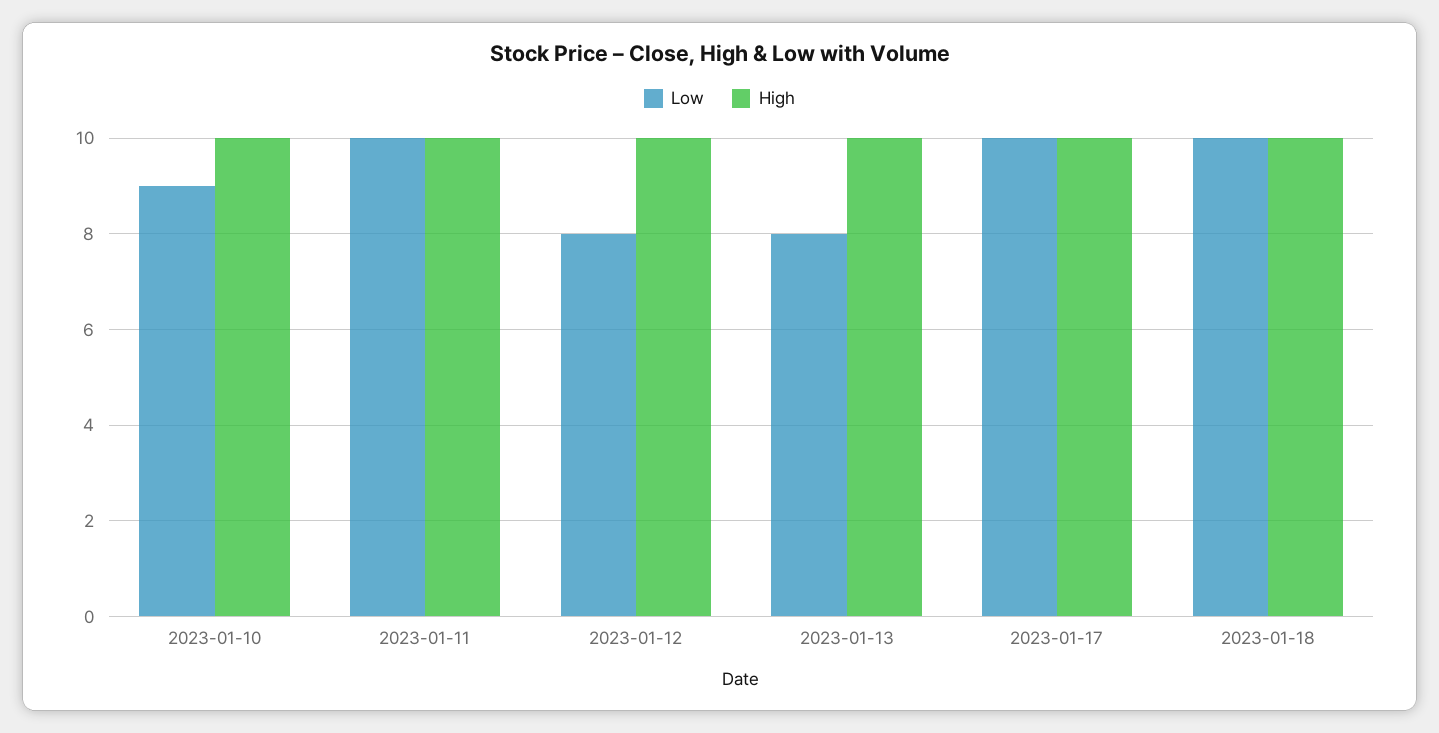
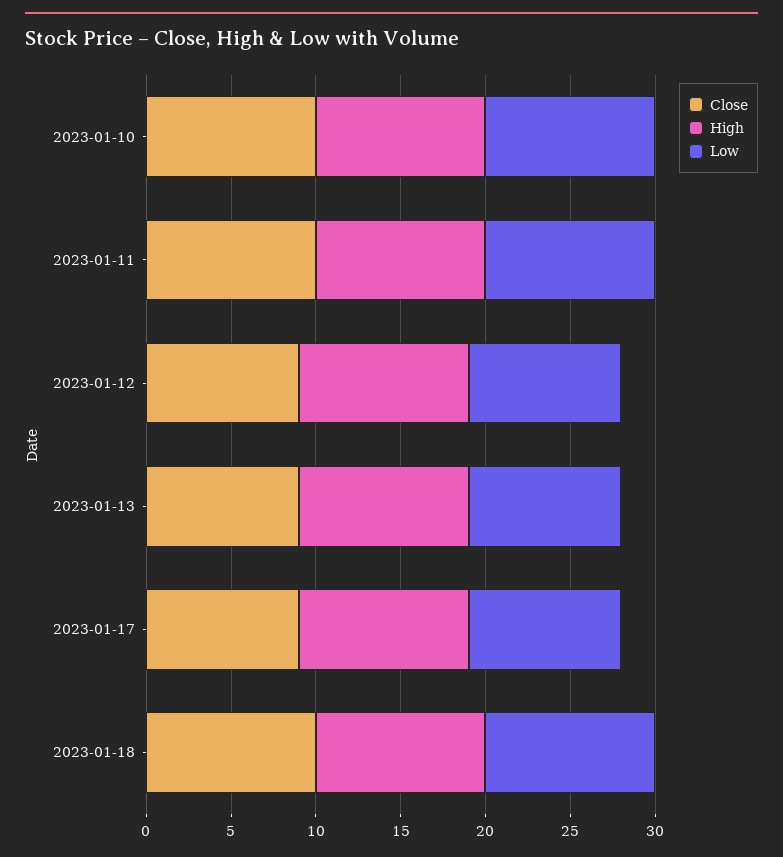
Low, 2023-01-10: 9 -> 10
Low, 2023-01-12: 8 -> 9
Low, 2023-01-13: 8 -> 9
Low, 2023-01-17: 10 -> 9
Close, 2023-01-10: none -> 10
Close, 2023-01-11: none -> 10
Close, 2023-01-12: none -> 9
Close, 2023-01-13: none -> 9
Close, 2023-01-17: none -> 9
Close, 2023-01-18: none -> 10

